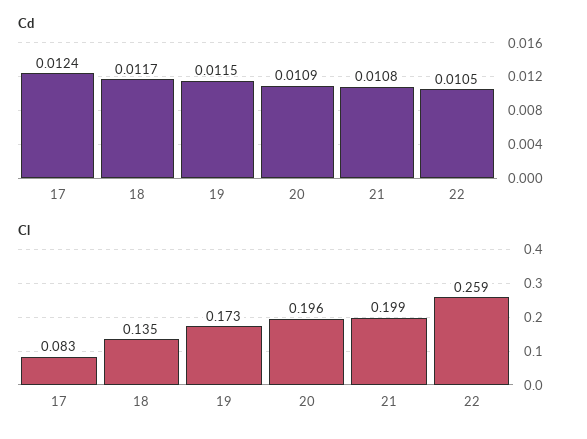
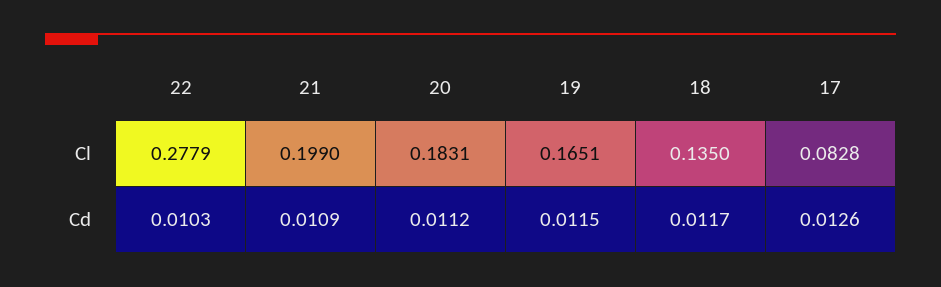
Cd, 17: 0.0124 -> 0.0126
Cd, 20: 0.0109 -> 0.0112
Cd, 21: 0.0108 -> 0.0109
Cd, 22: 0.0105 -> 0.0103
Cl, 19: 0.173 -> 0.1651
Cl, 20: 0.196 -> 0.1831
Cl, 22: 0.259 -> 0.2779

